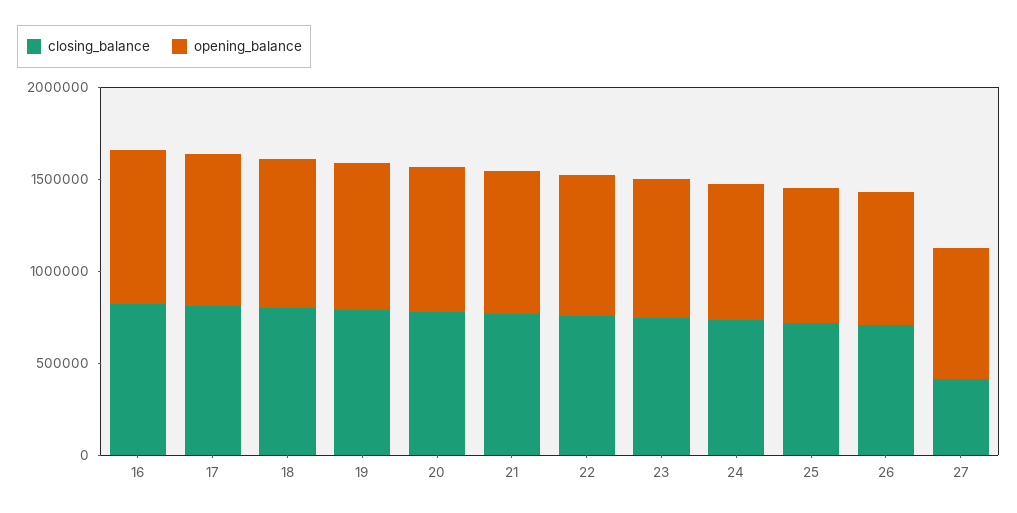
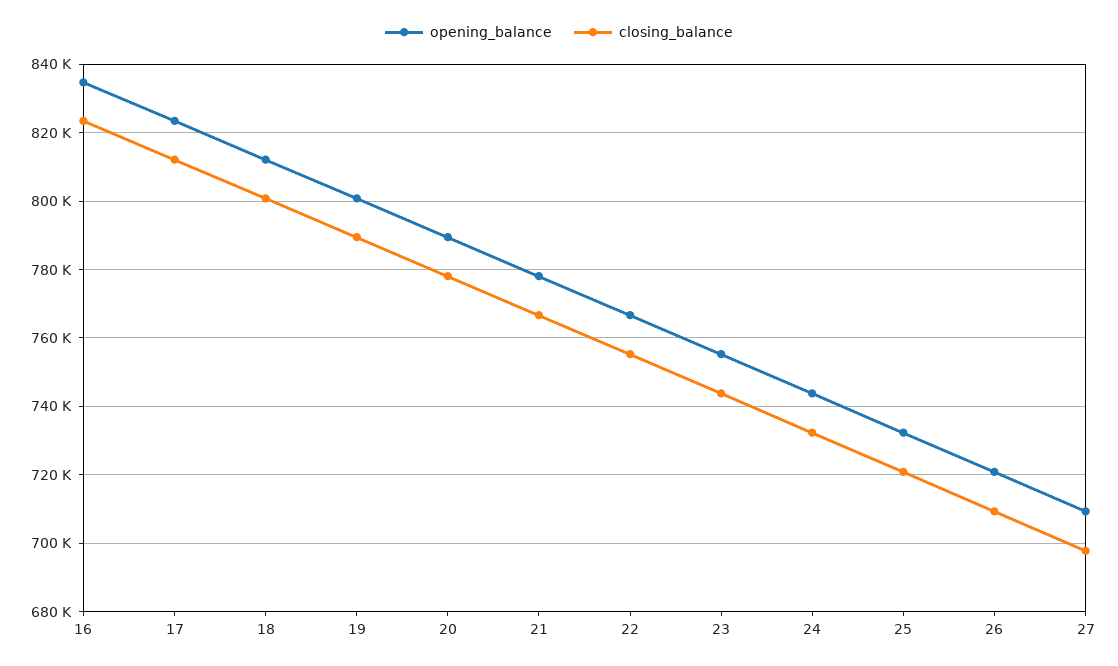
closing_balance, 27: 400000 -> 698000

